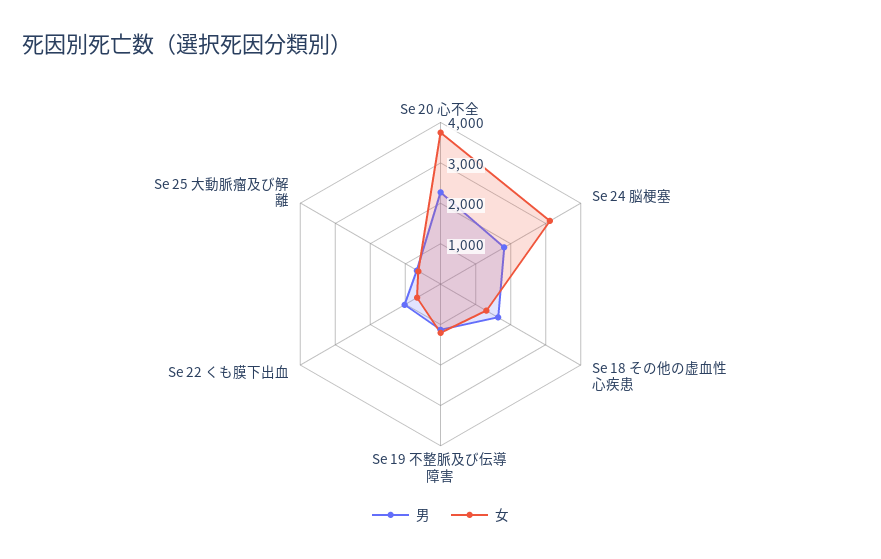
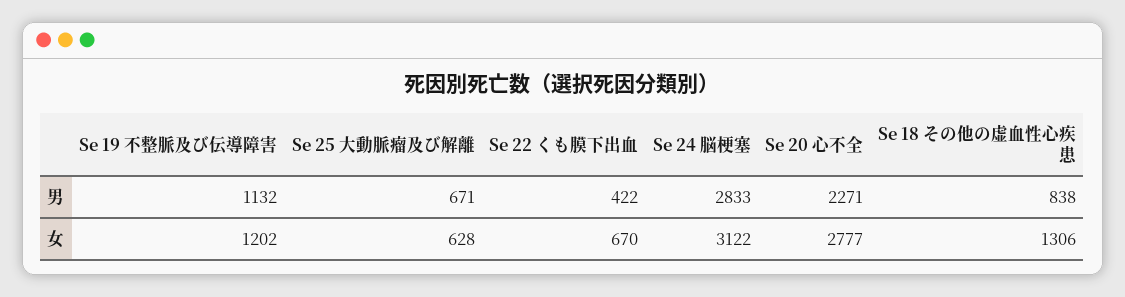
女, Se 20 心不全: 3800 -> 2777
男, Se 24 脳梗塞: 1800 -> 2833
男, Se 18 その他の虚血性心疾患: 1600 -> 838
男, Se 22 くも膜下出血: 1000 -> 422

